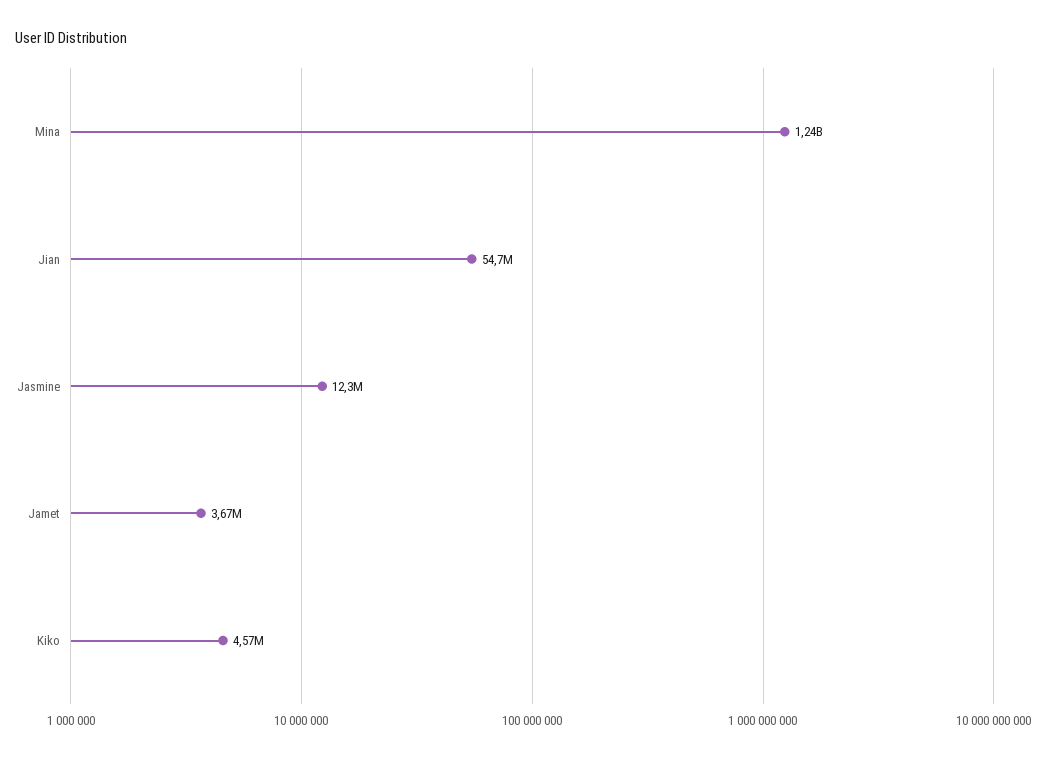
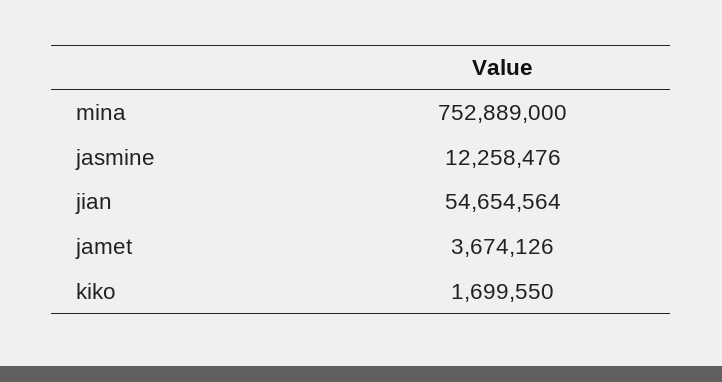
Mina: 1240000000 -> 752889000
Kiko: 4570000 -> 1699550

